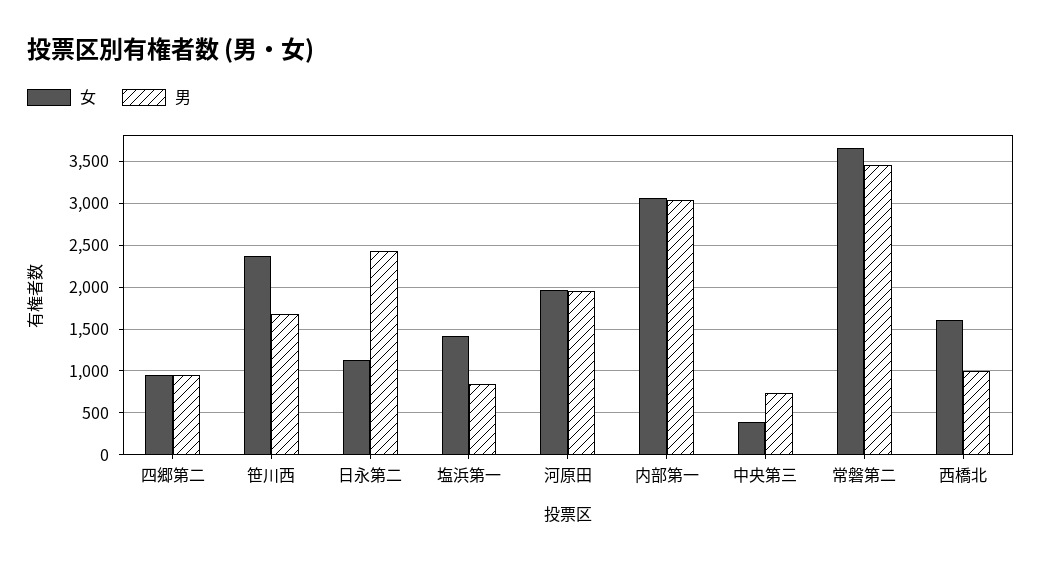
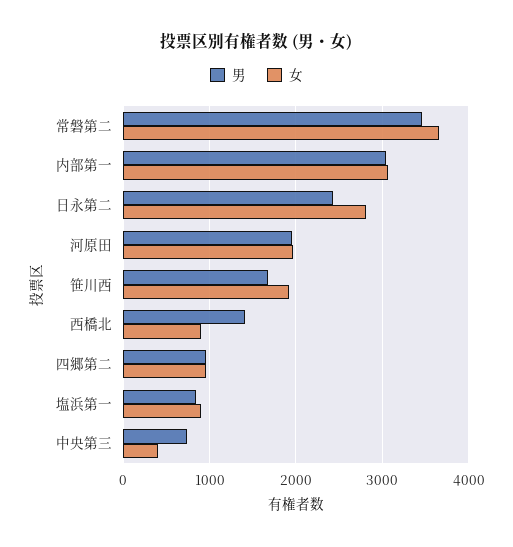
女, 笹川西: 2400 -> 1900
女, 日永第二: 1100 -> 2800
女, 塩浜第一: 1400 -> 900
女, 西橋北: 1600 -> 900
男, 西橋北: 1000 -> 1400

